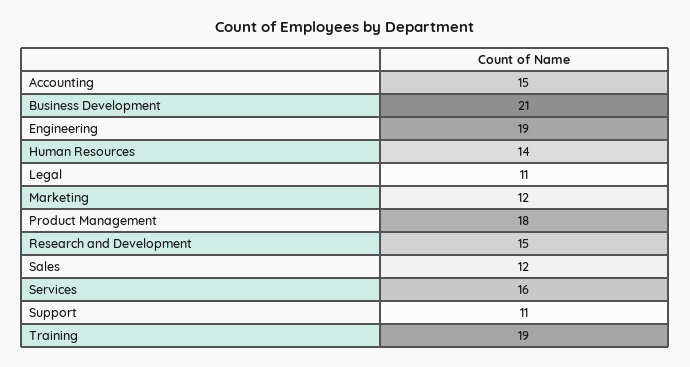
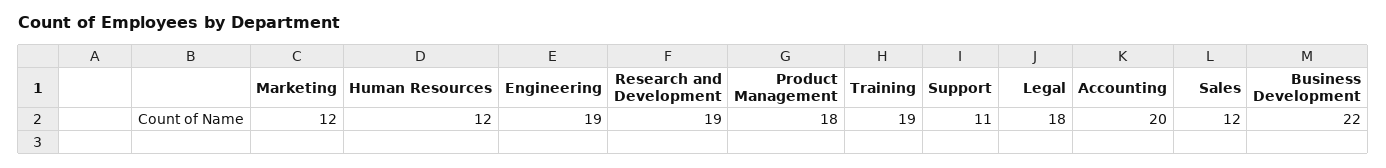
Accounting: 15 -> 20
Business Development: 21 -> 22
Human Resources: 14 -> 12
Legal: 11 -> 18
Research and Development: 15 -> 19
Services: 16 -> none

